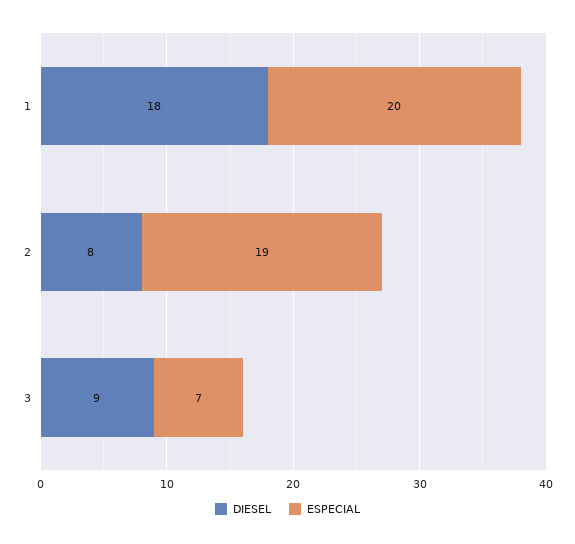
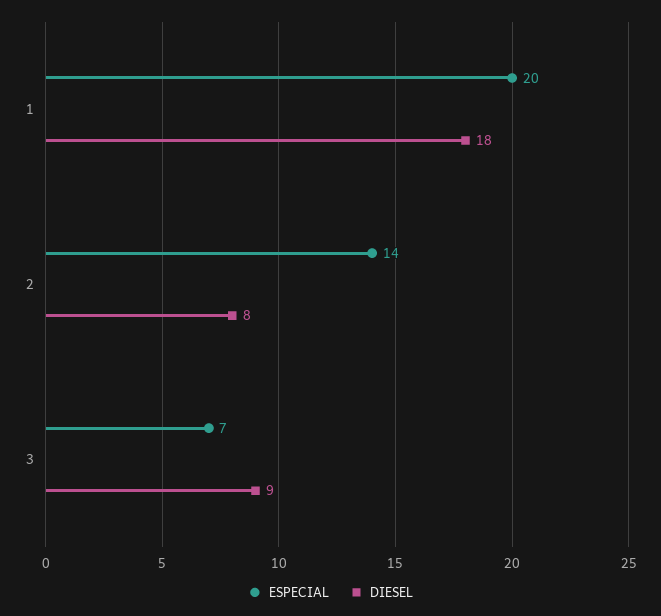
ESPECIAL, 2: 19 -> 14

